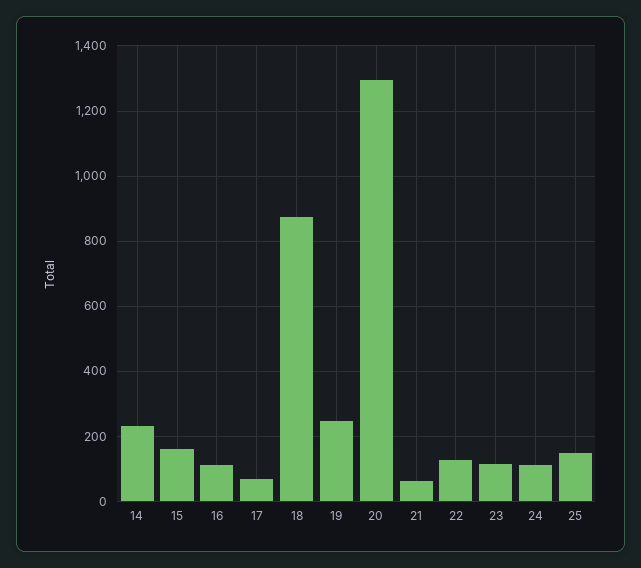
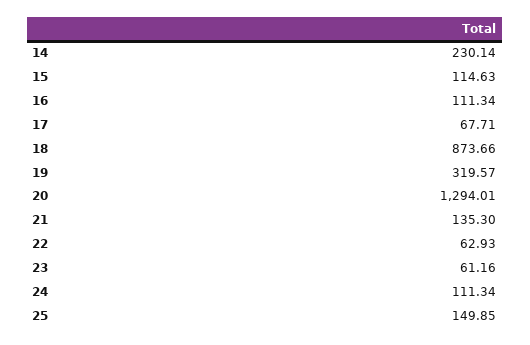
15: 160 -> 114.63
19: 240 -> 319.57
21: 60 -> 135.3
22: 120 -> 62.93
23: 120 -> 61.16

